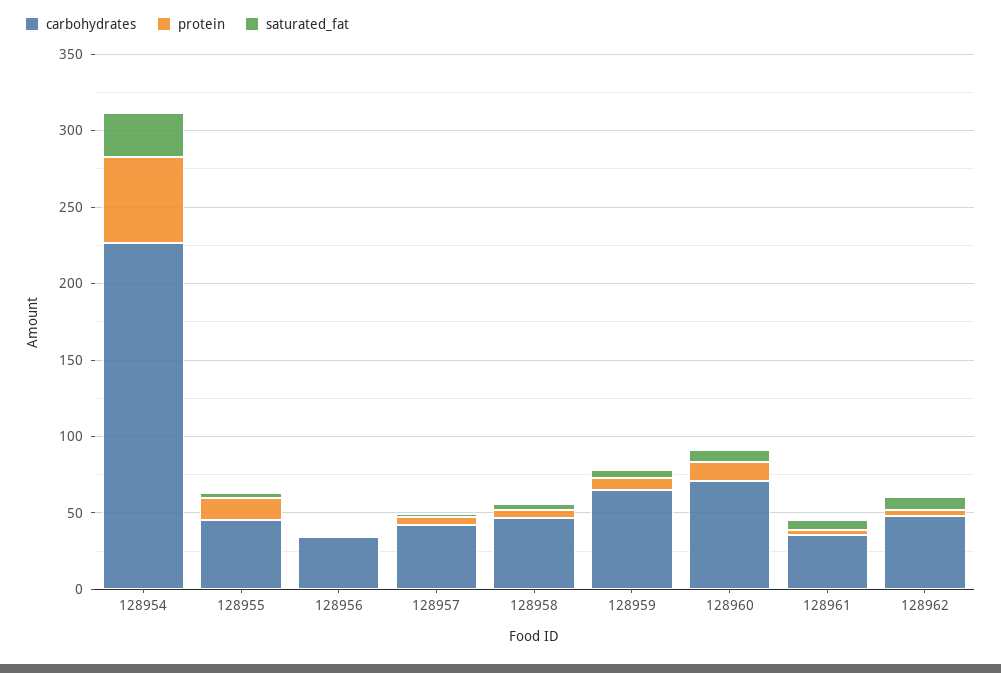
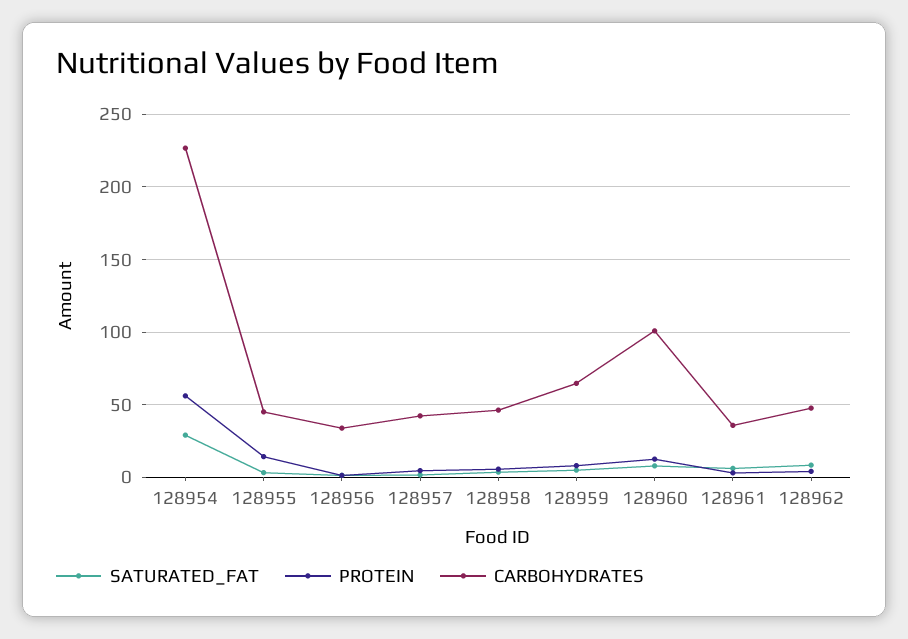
carbohydrates, 128960: 70 -> 100

